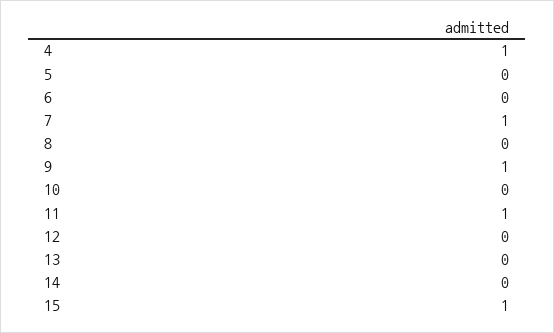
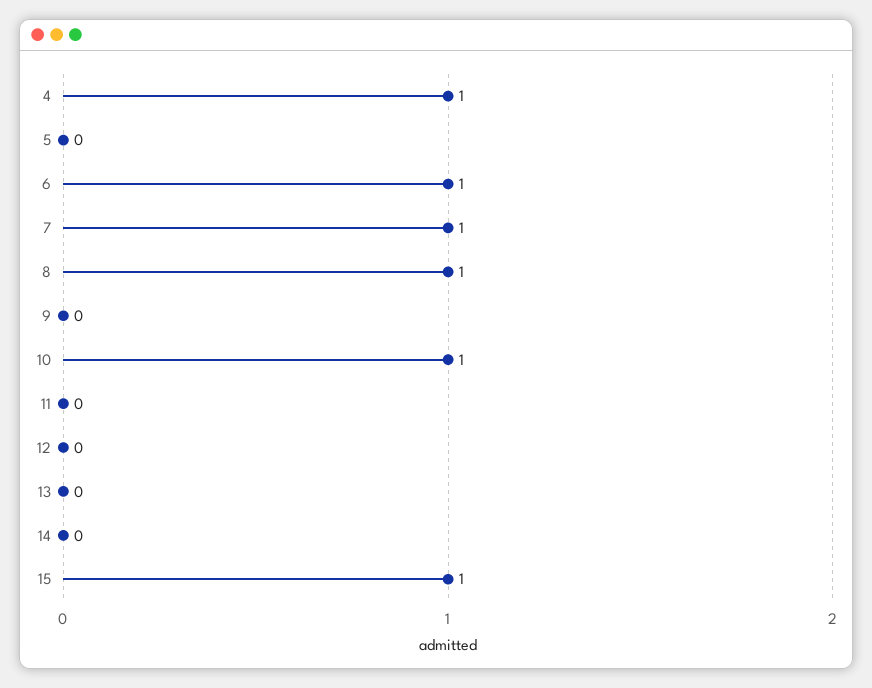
6: 0 -> 1
8: 0 -> 1
9: 1 -> 0
10: 0 -> 1
11: 1 -> 0

